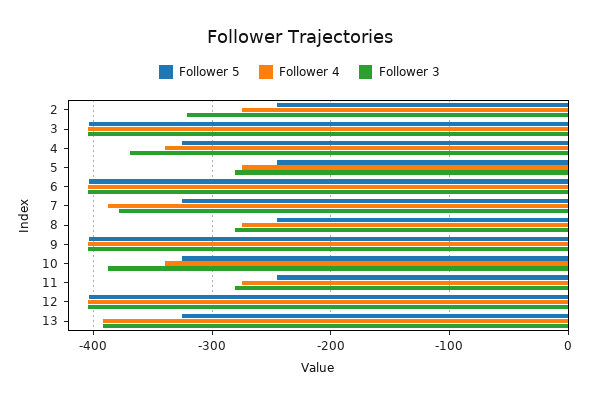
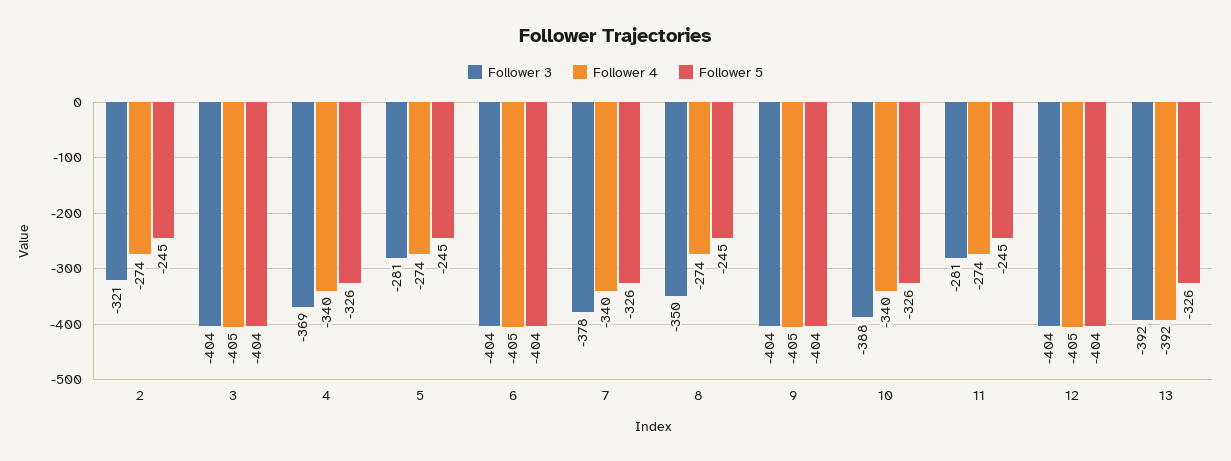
Follower 4, 7: -390 -> -340
Follower 3, 8: -280 -> -350

